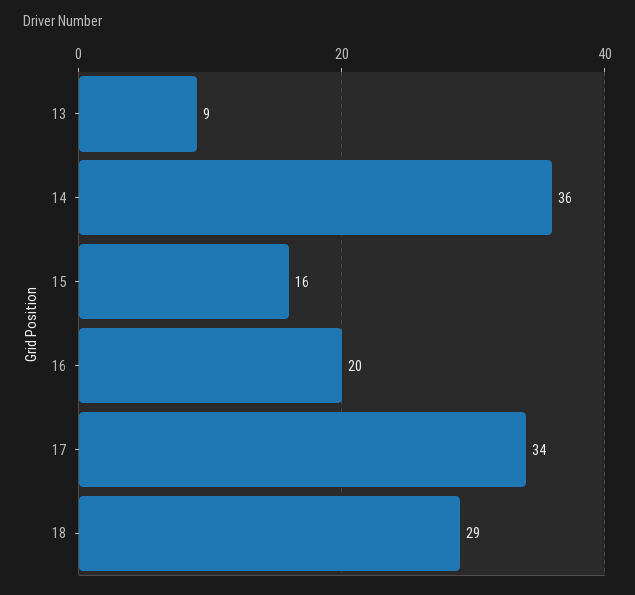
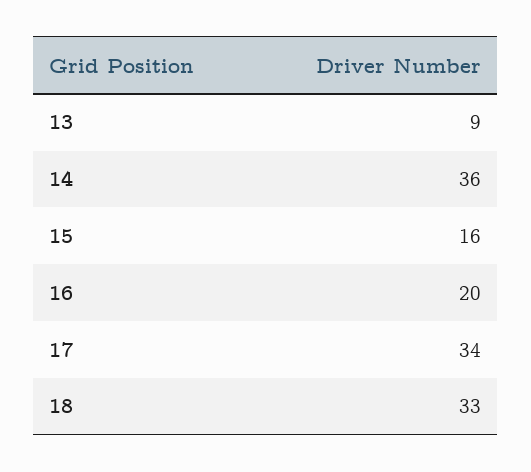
18: 29 -> 33

